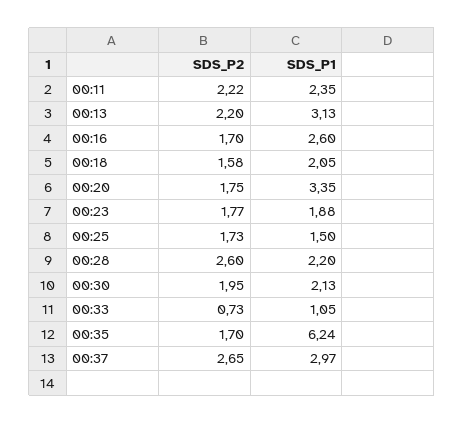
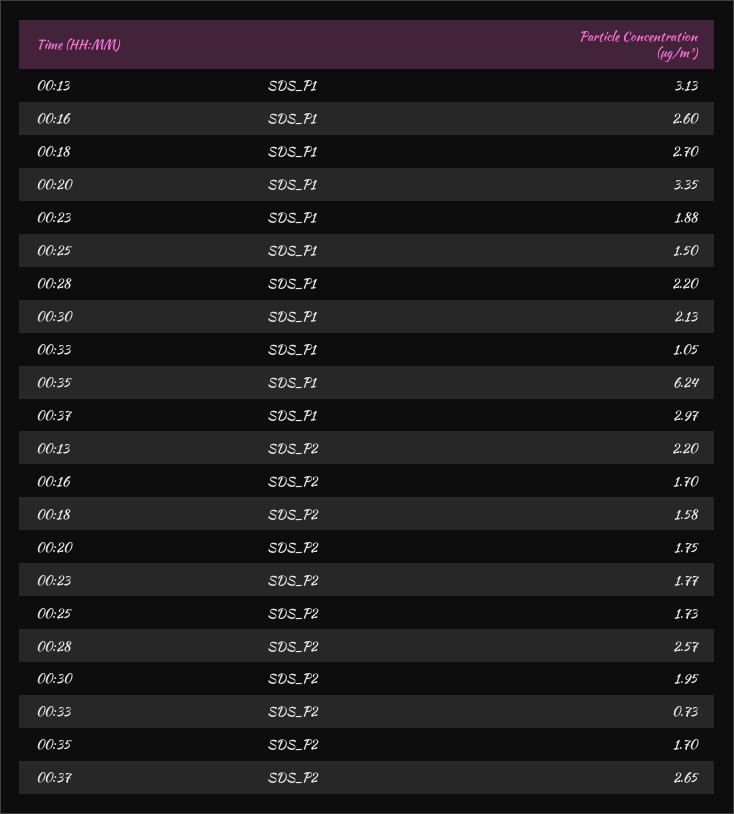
SDS_P2, 00:11: 2.22 -> none
SDS_P1, 00:11: 2.35 -> none
SDS_P1, 00:18: 2.05 -> 2.7
SDS_P2, 00:28: 2.6 -> 2.57

